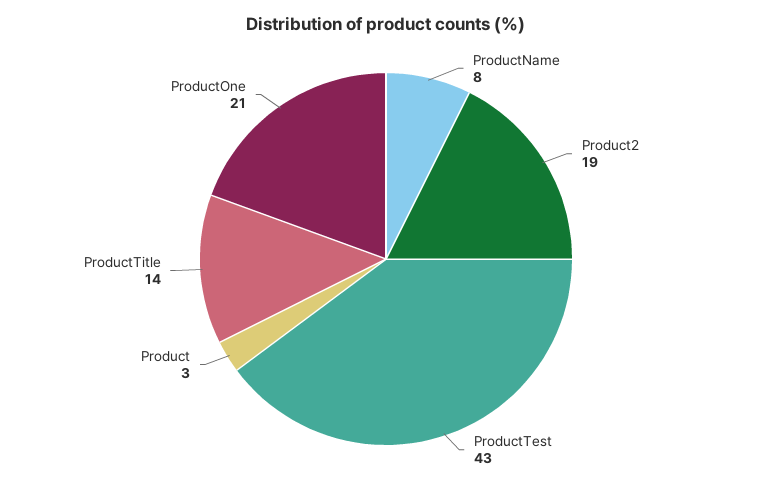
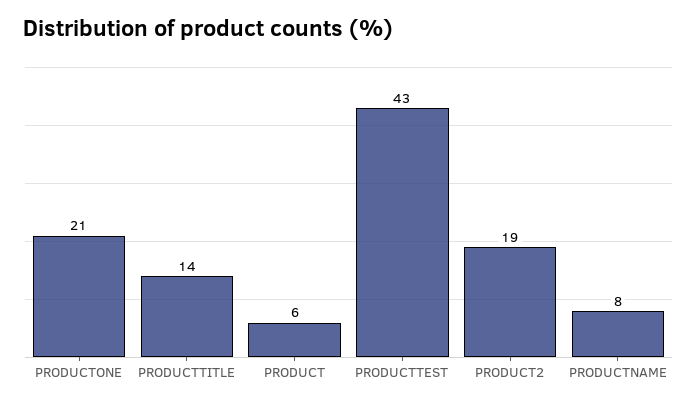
Product: 3 -> 6

